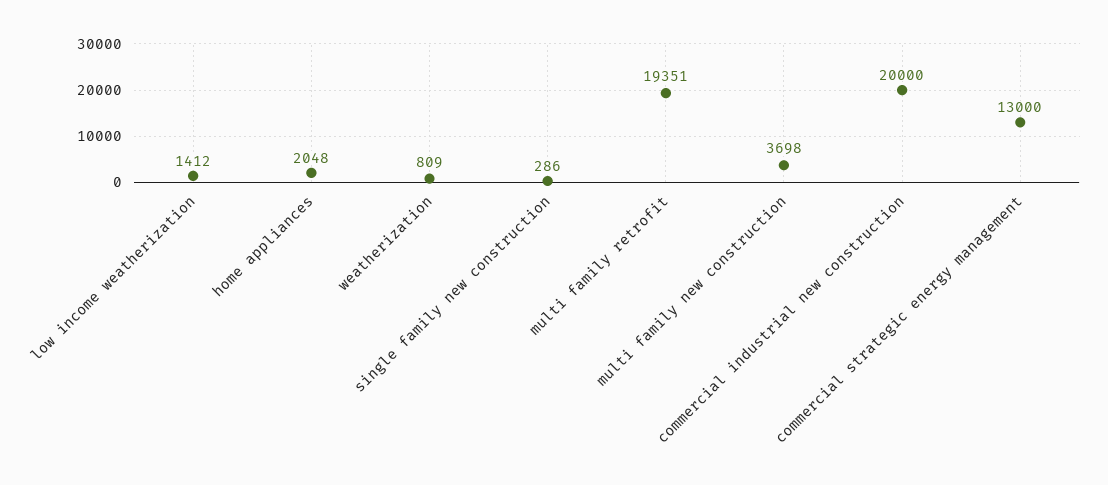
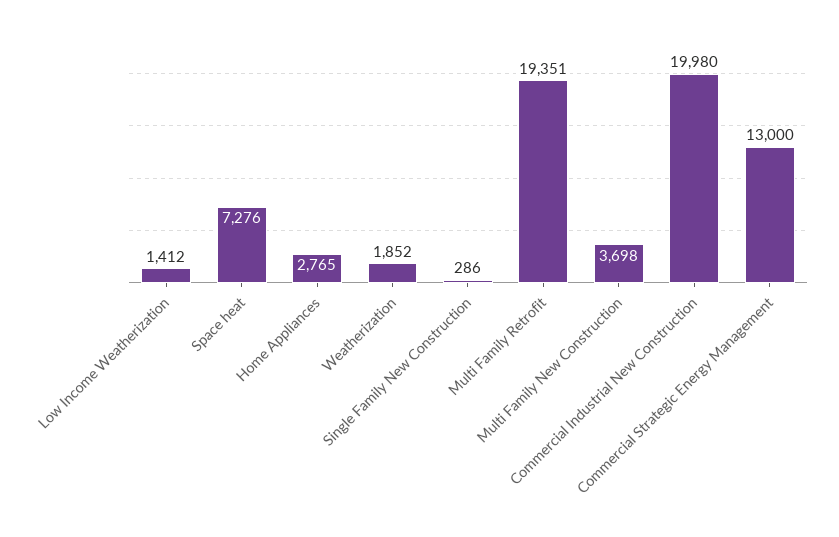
home appliances: 2048 -> 2765
weatherization: 809 -> 1852
commercial industrial new construction: 20000 -> 19980
Space heat: none -> 7276

